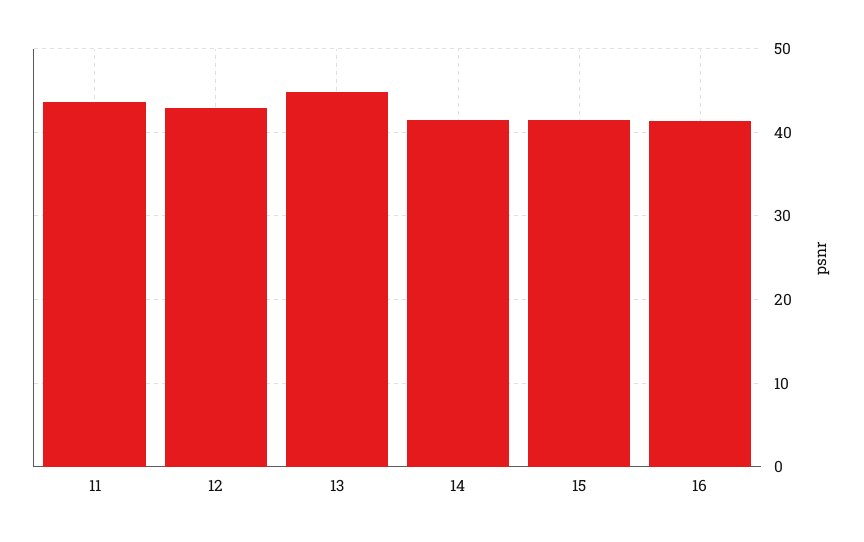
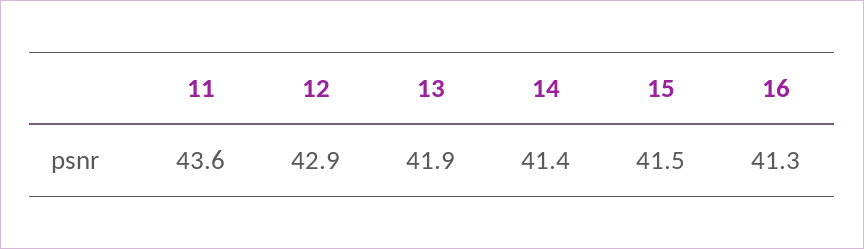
13: 45 -> 41.9

